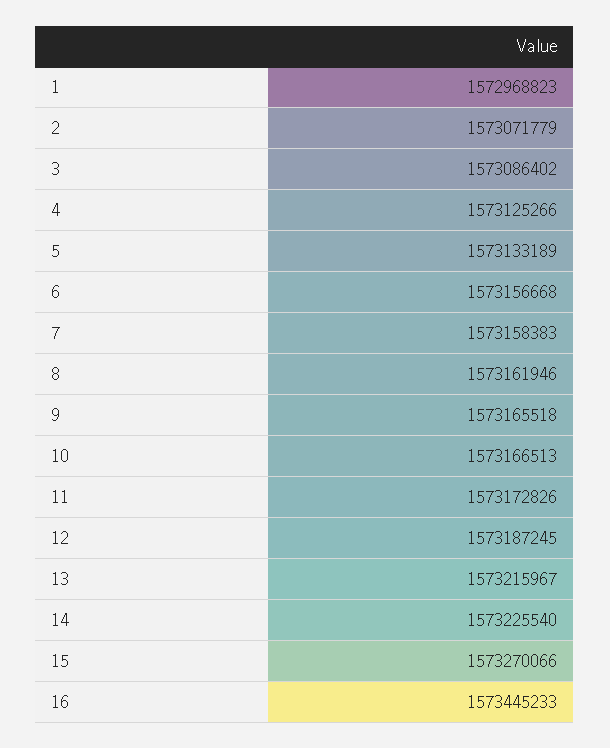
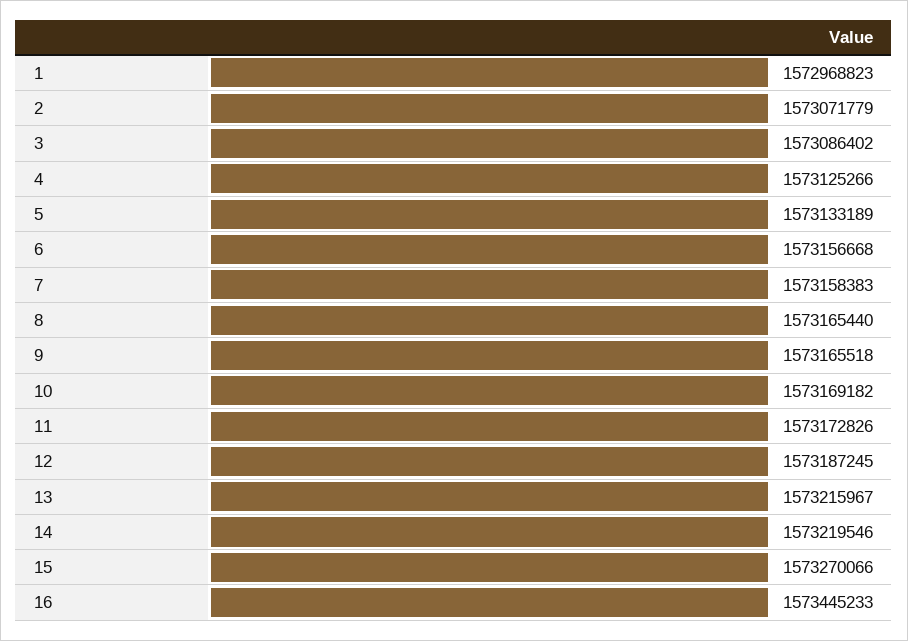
8: 1573161946 -> 1573165440
10: 1573166513 -> 1573169182
14: 1573225540 -> 1573219546

